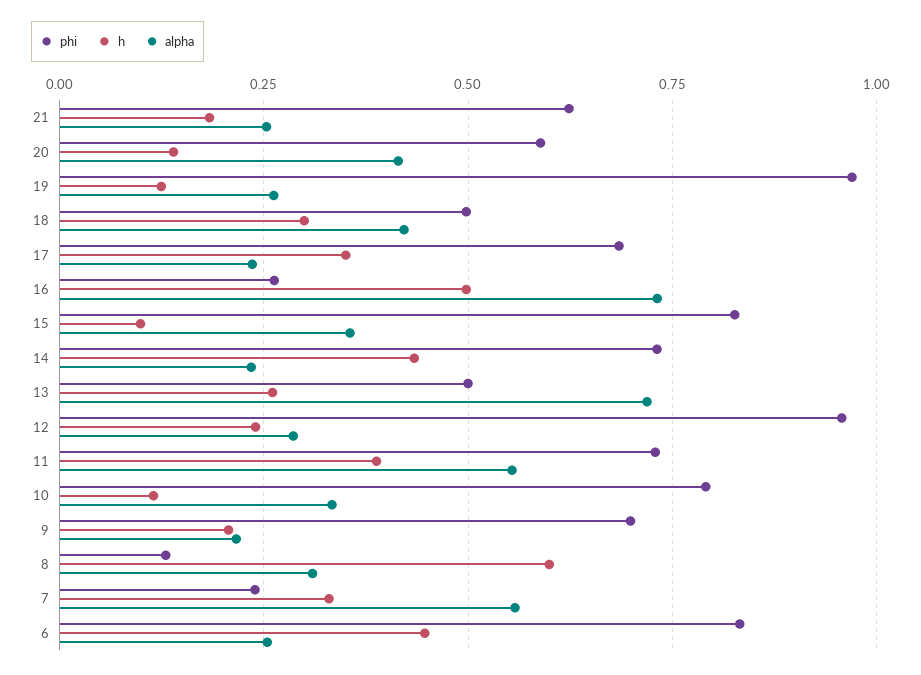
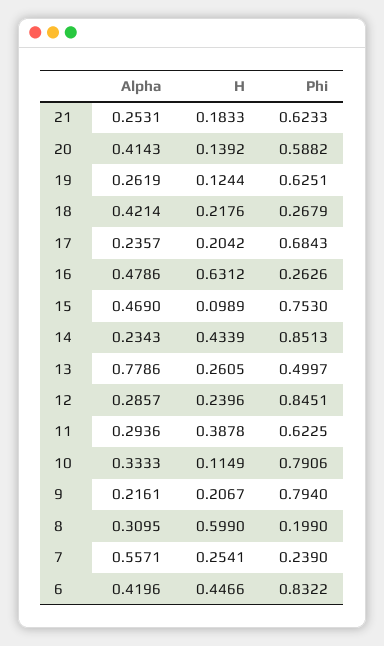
phi, 19: 0.975 -> 0.6251
phi, 18: 0.5 -> 0.2679
h, 18: 0.3 -> 0.2176
h, 17: 0.35 -> 0.2042
h, 16: 0.5 -> 0.6312
alpha, 16: 0.725 -> 0.4786
phi, 15: 0.825 -> 0.753
alpha, 15: 0.35 -> 0.469
phi, 14: 0.725 -> 0.8513
alpha, 13: 0.725 -> 0.7786
phi, 12: 0.95 -> 0.8451
phi, 11: 0.725 -> 0.6225
alpha, 11: 0.55 -> 0.2936
phi, 9: 0.7 -> 0.794
phi, 8: 0.125 -> 0.199
h, 7: 0.325 -> 0.2541
alpha, 6: 0.25 -> 0.4196

